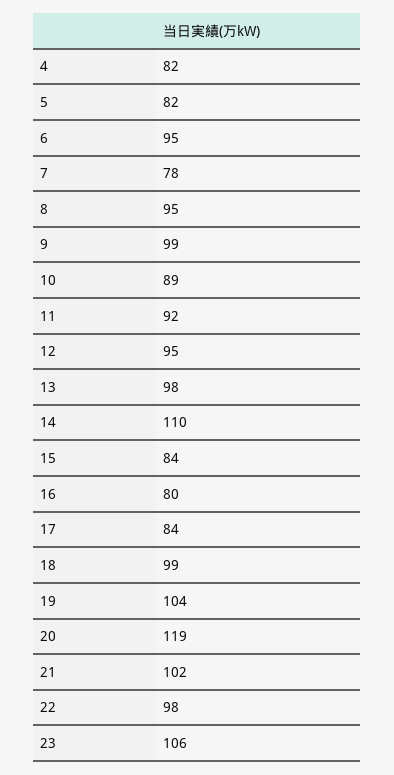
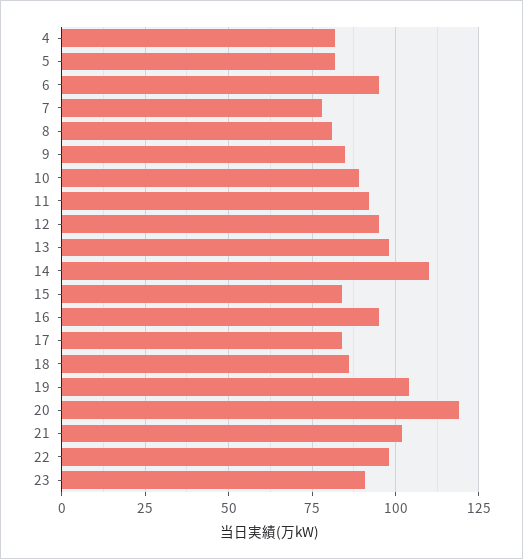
8: 95 -> 80
9: 99 -> 85
16: 80 -> 95
18: 99 -> 85
23: 106 -> 90

